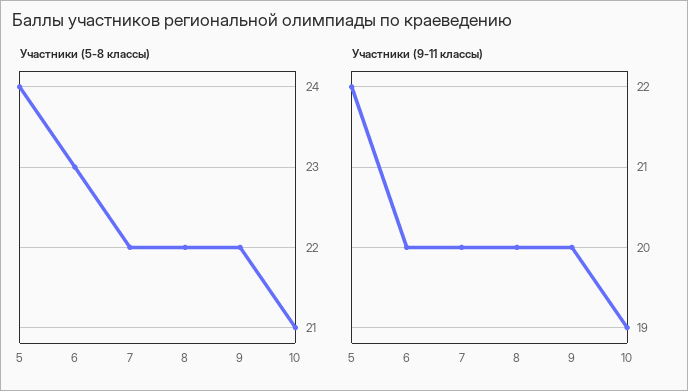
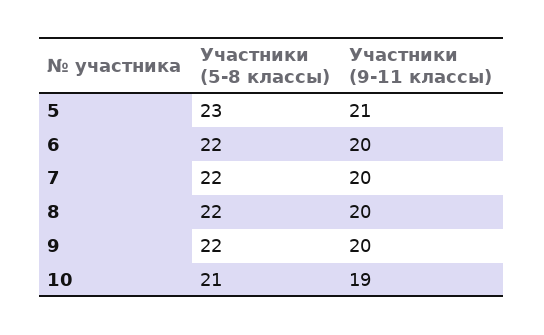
Участники (5-8 классы), 5: 24 -> 23
Участники (5-8 классы), 6: 23 -> 22
Участники (9-11 классы), 5: 22 -> 21

